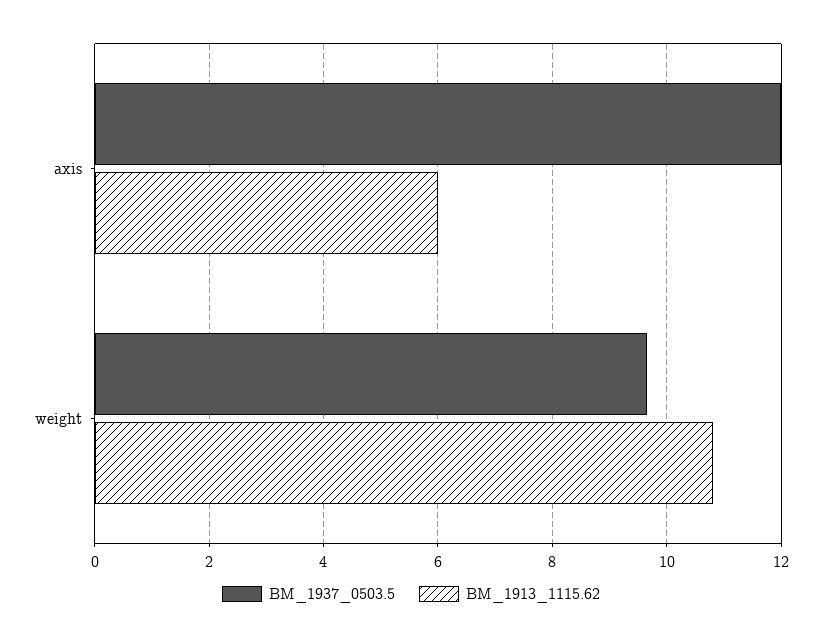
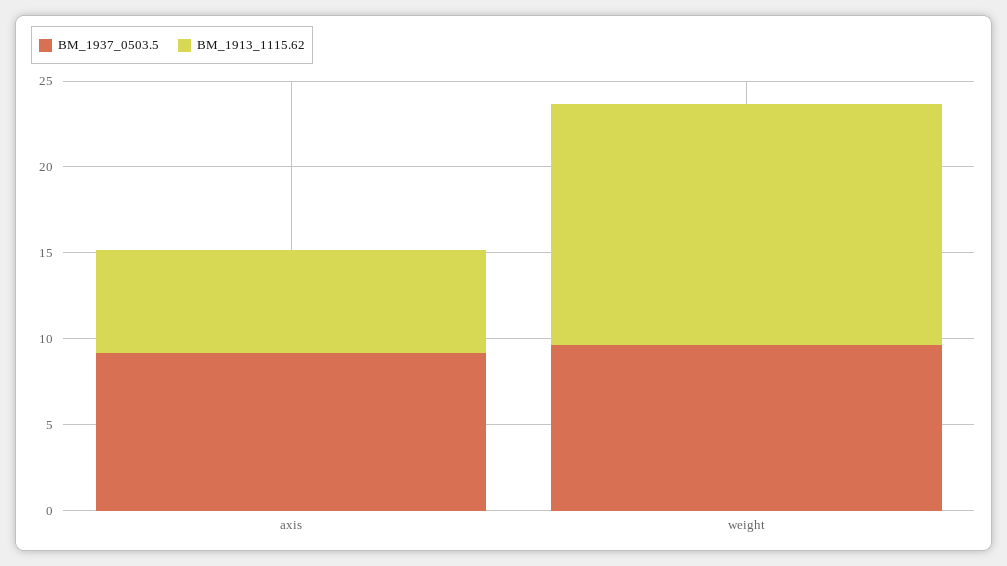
BM_1937_0503.5, axis: 12 -> 9
BM_1913_1115.62, weight: 10.8 -> 14

